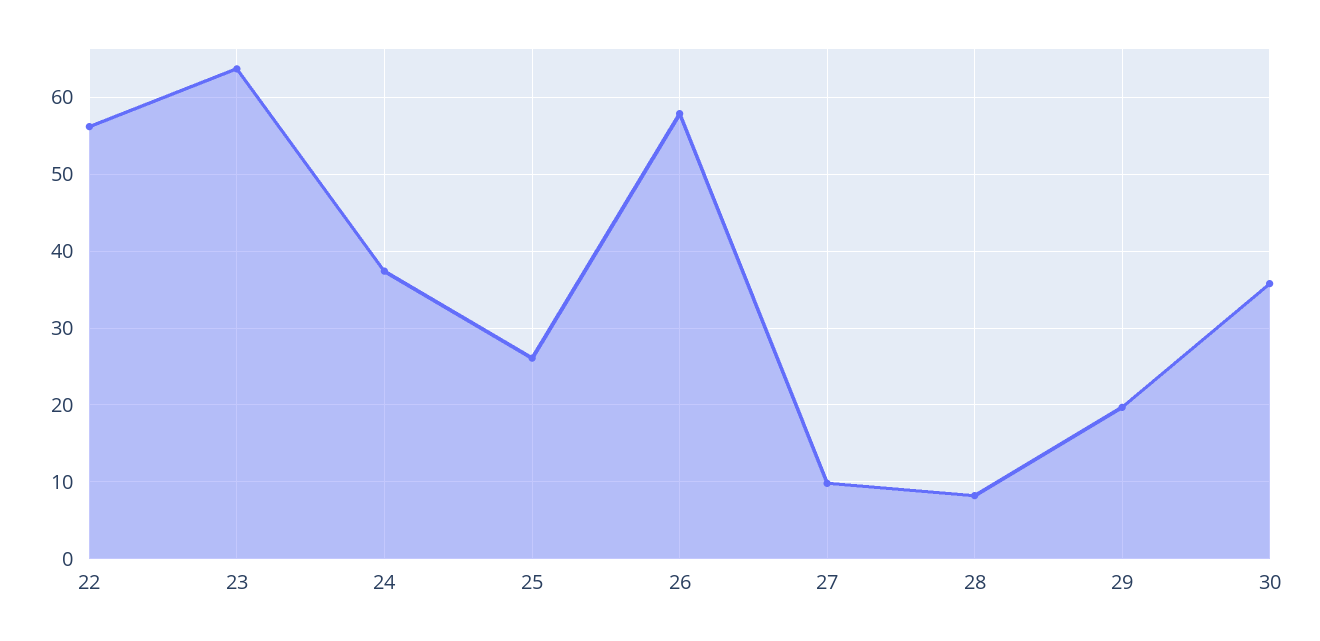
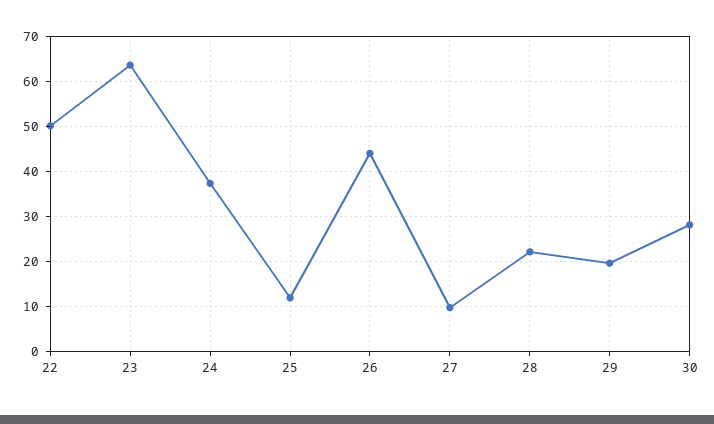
22: 56 -> 50
25: 26 -> 12
26: 58 -> 44
28: 8 -> 22
30: 36 -> 28

